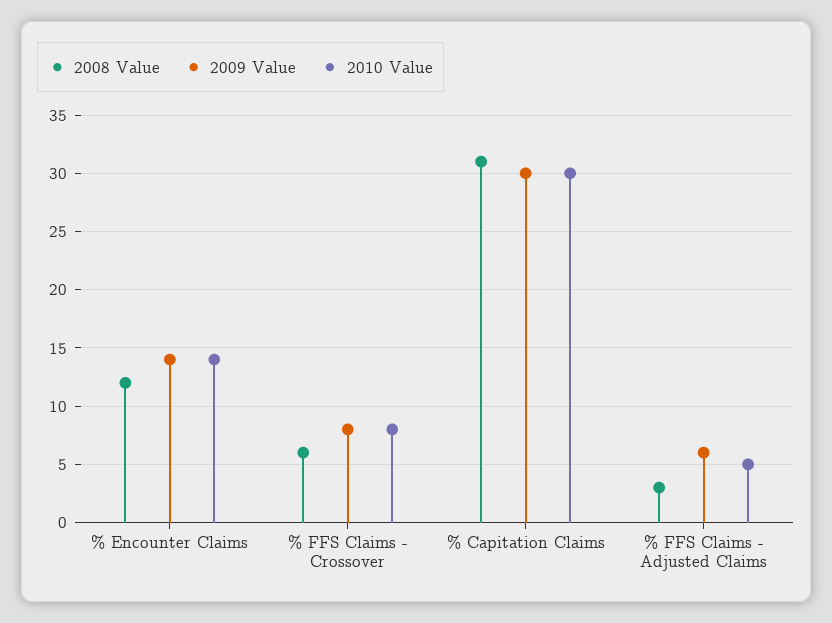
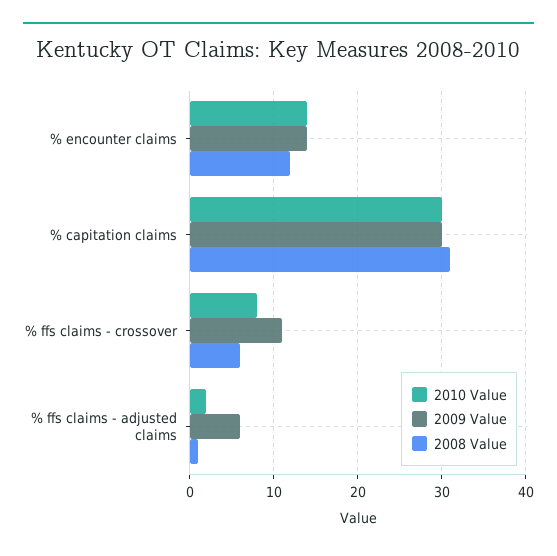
2009 Value, % FFS Claims - Crossover: 8 -> 11
2008 Value, % FFS Claims - Adjusted Claims: 3 -> 1
2010 Value, % FFS Claims - Adjusted Claims: 5 -> 2

